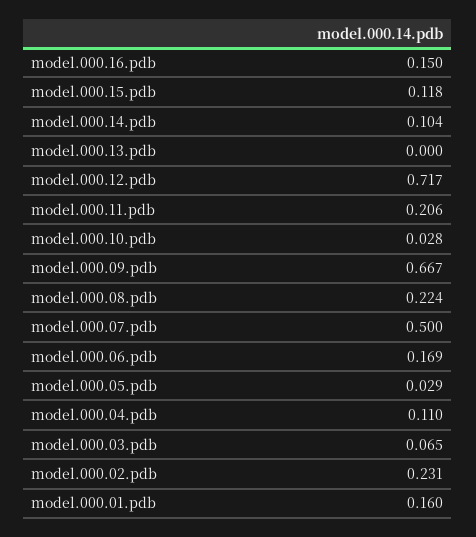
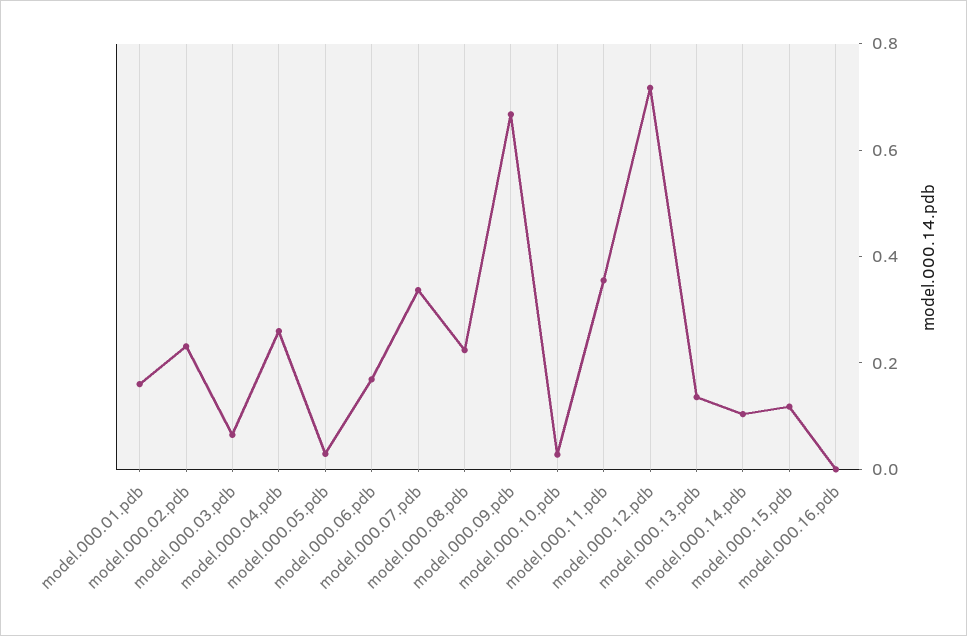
model.000.16.pdb: 0.15 -> 0
model.000.13.pdb: 0 -> 0.15
model.000.11.pdb: 0.206 -> 0.35
model.000.07.pdb: 0.5 -> 0.35
model.000.04.pdb: 0.11 -> 0.25

